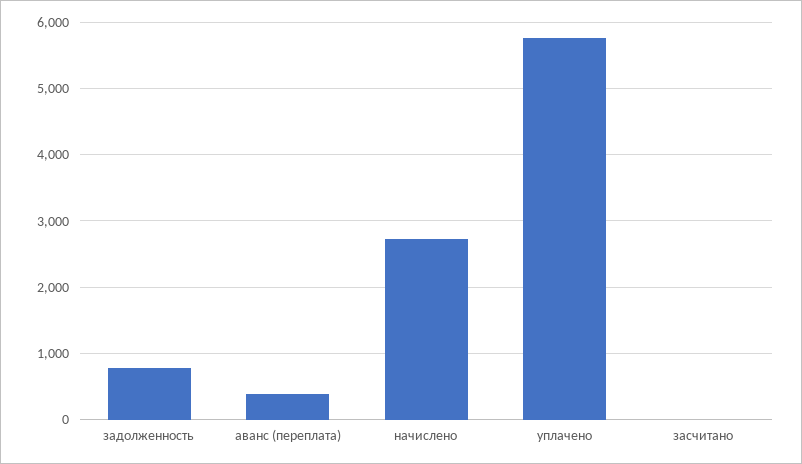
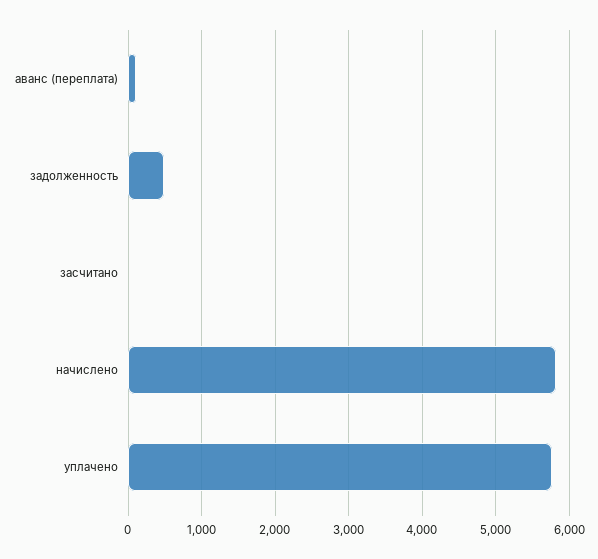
задолженность: 800 -> 500
аванс (переплата): 400 -> 100
начислено: 2700 -> 5800

